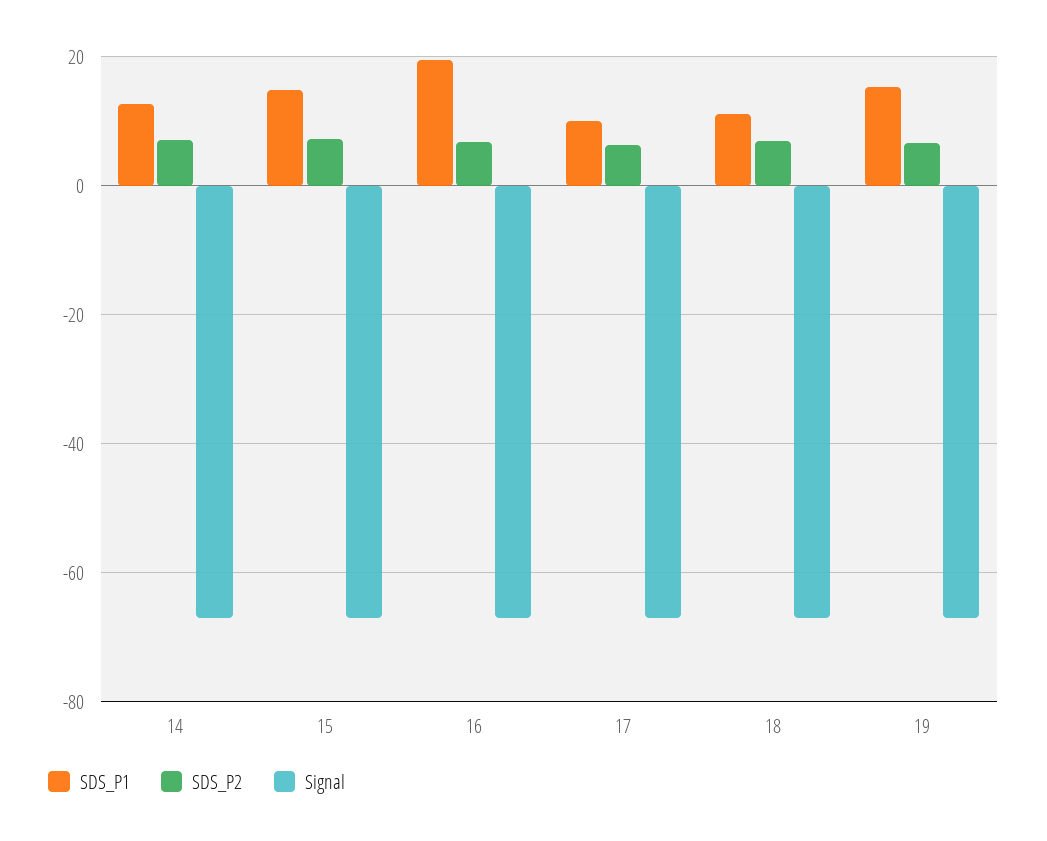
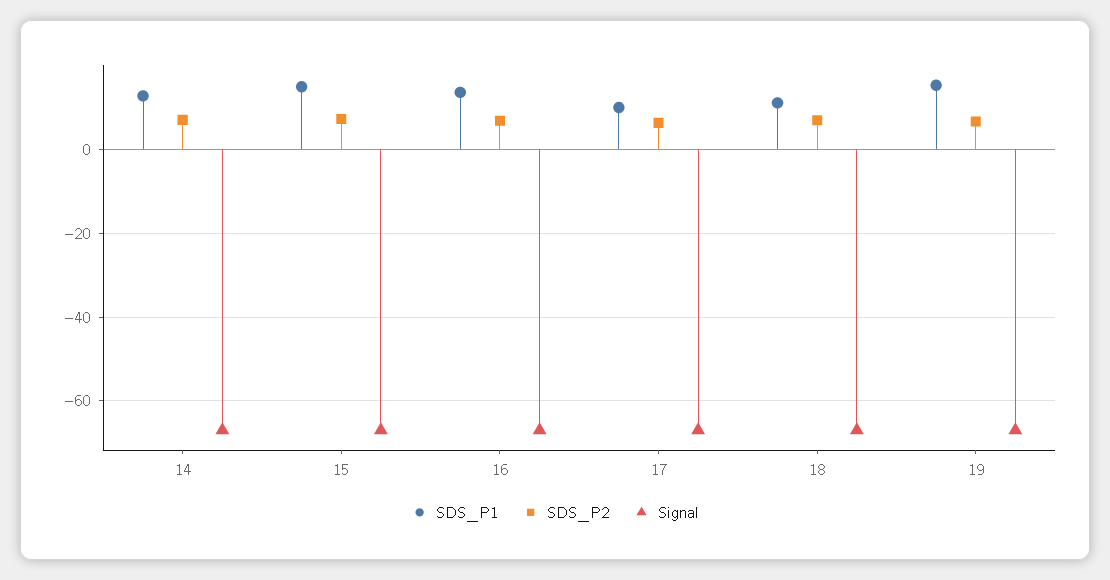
SDS_P1, 16: 20 -> 14

